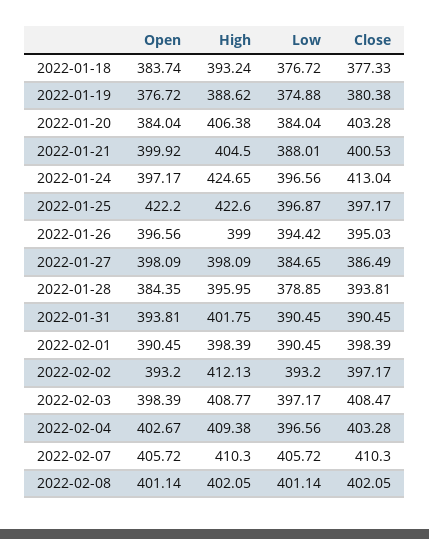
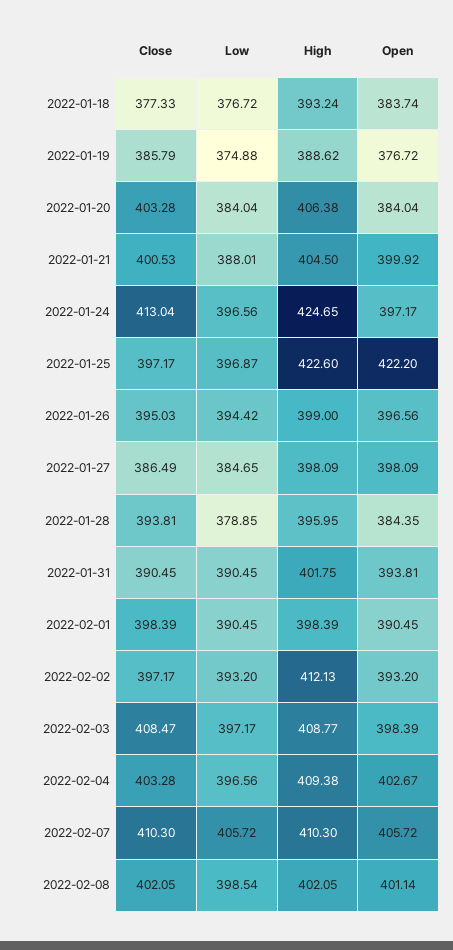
Close, 2022-01-19: 380.38 -> 385.79
Low, 2022-02-08: 401.14 -> 398.54

